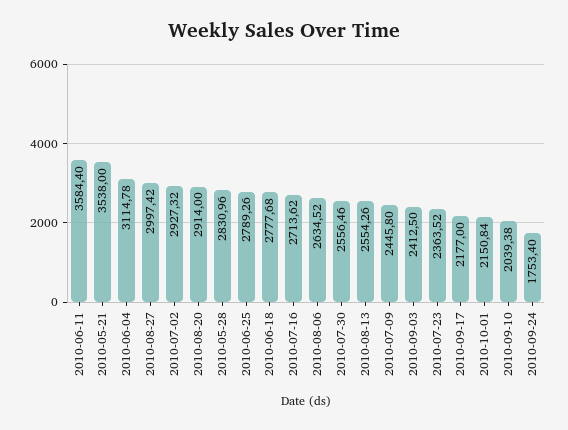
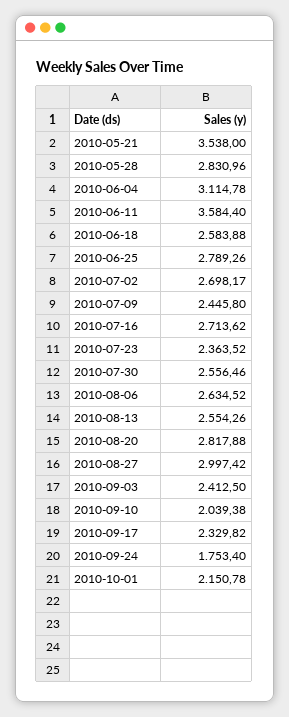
2010-07-02: 2927.32 -> 2698.17
2010-08-20: 2914 -> 2817.88
2010-06-18: 2777.68 -> 2583.88
2010-09-17: 2177 -> 2329.82
2010-10-01: 2150.84 -> 2150.78

